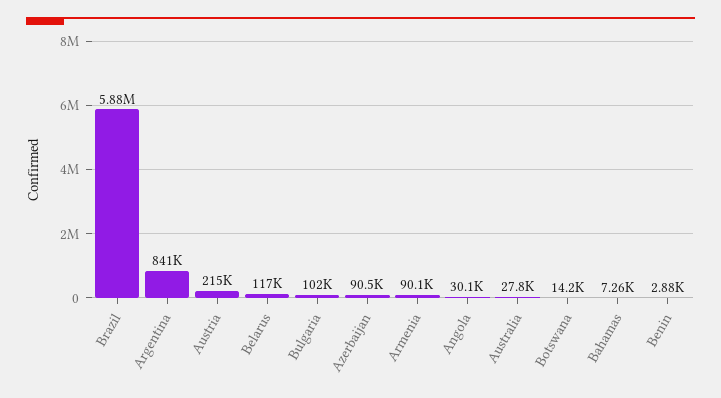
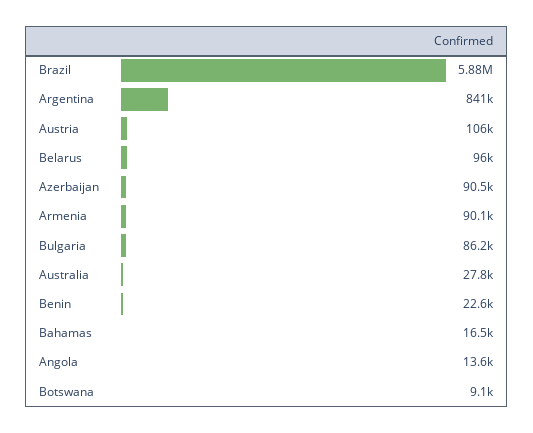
Austria: 215000 -> 106000
Belarus: 117000 -> 96000
Bulgaria: 102000 -> 86200
Angola: 30100 -> 13600
Botswana: 14200 -> 9100
Bahamas: 7260 -> 16500
Benin: 2880 -> 22600

